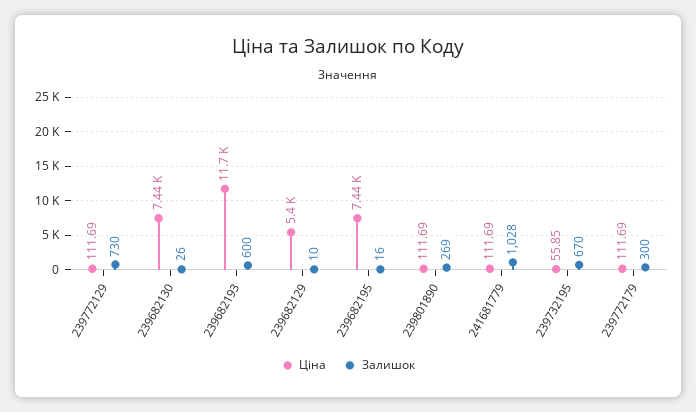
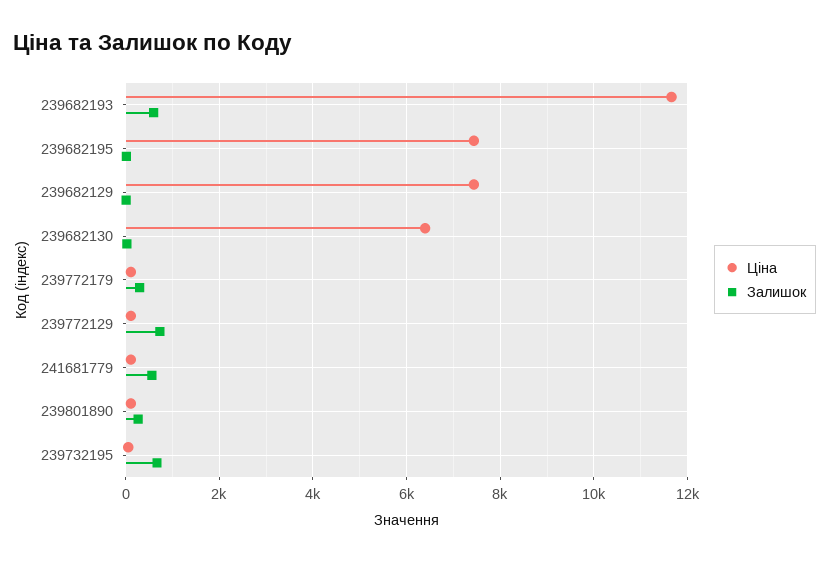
Ціна, 239682130: 7440 -> 6400
Ціна, 239682129: 5400 -> 7400
Залишок, 241681779: 1028 -> 600

